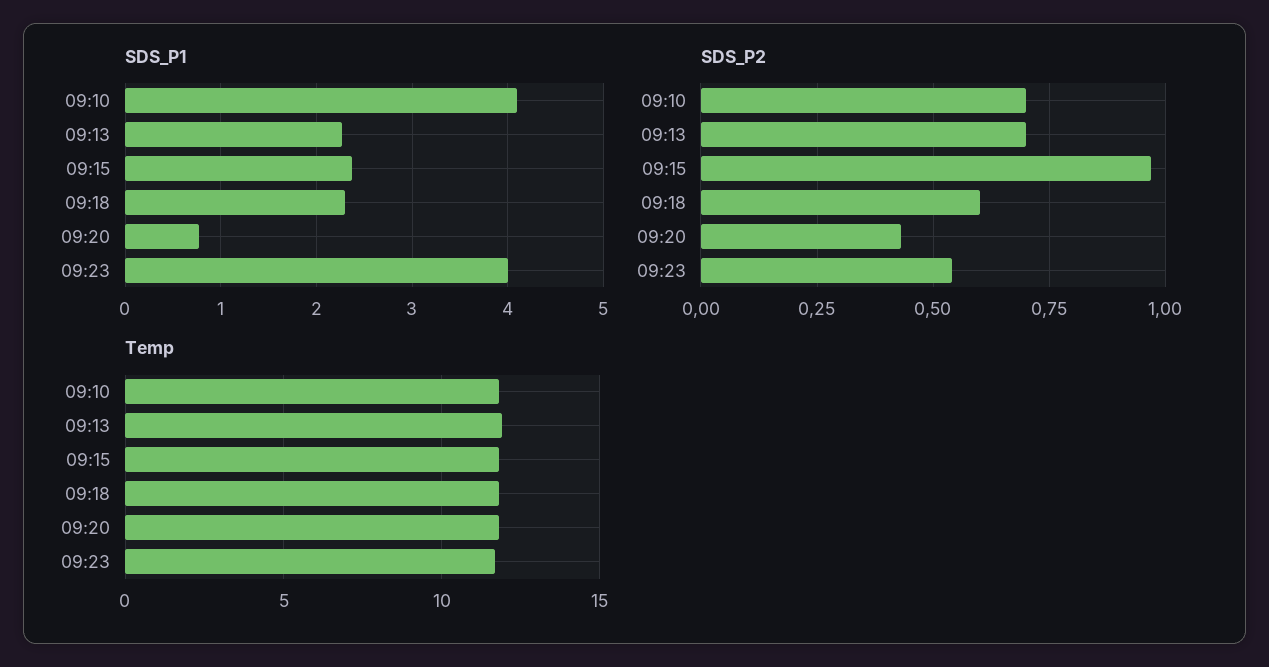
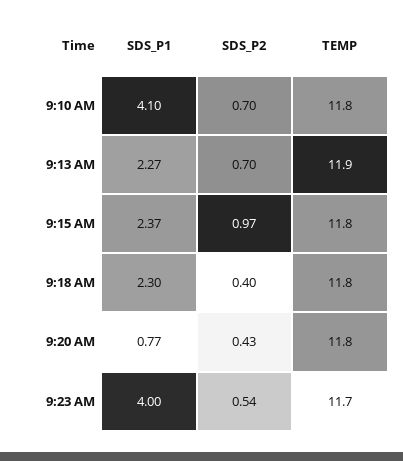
SDS_P2, 09:18: 0.6 -> 0.4

